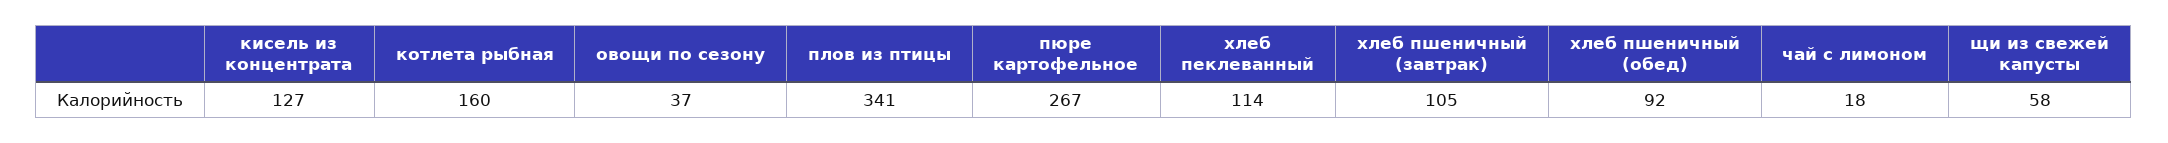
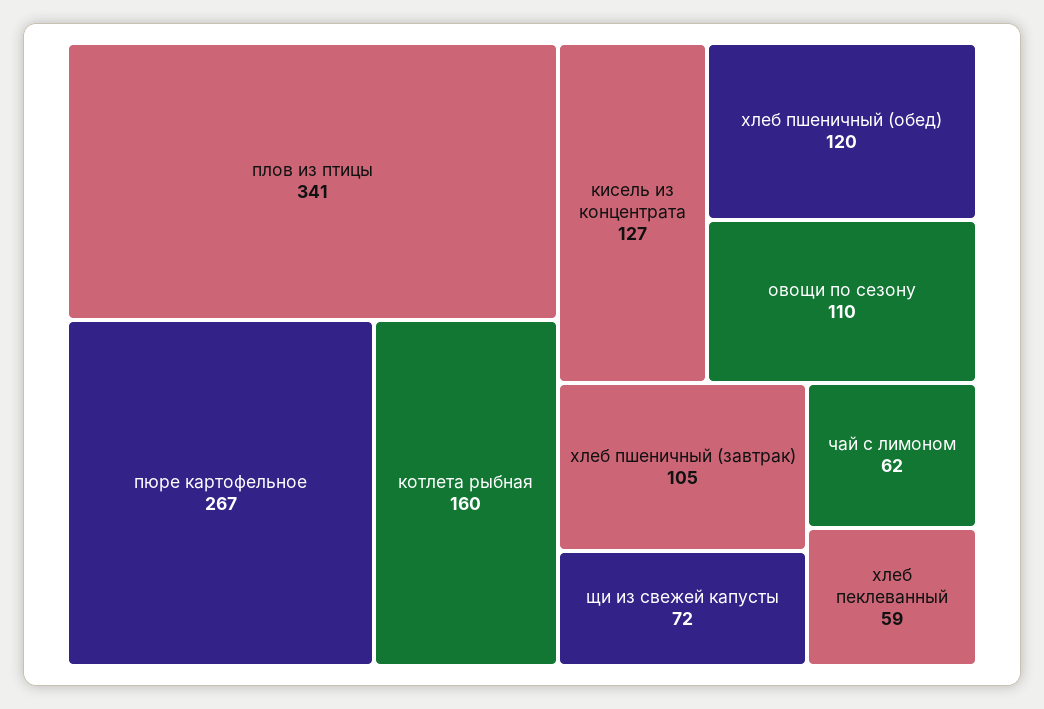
овощи по сезону: 37 -> 110
хлеб пеклеванный: 114 -> 59
хлеб пшеничный (обед): 92 -> 120
чай с лимоном: 18 -> 62
щи из свежей капусты: 58 -> 72

